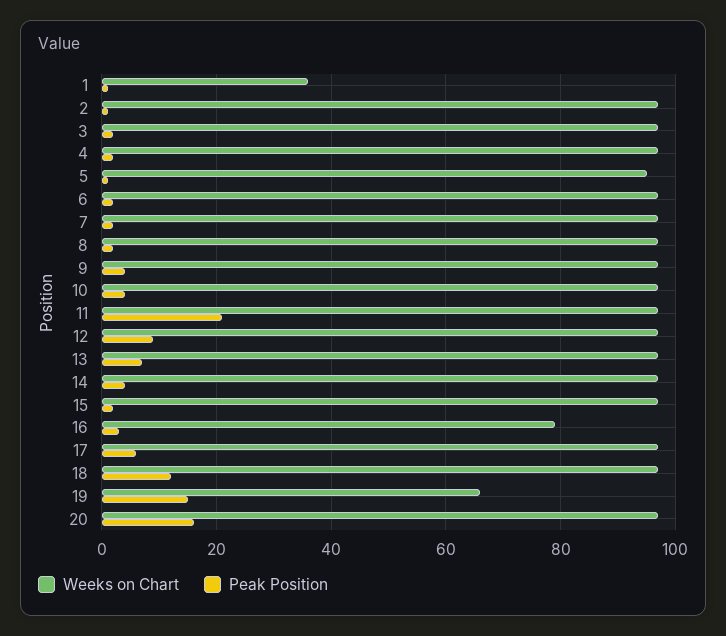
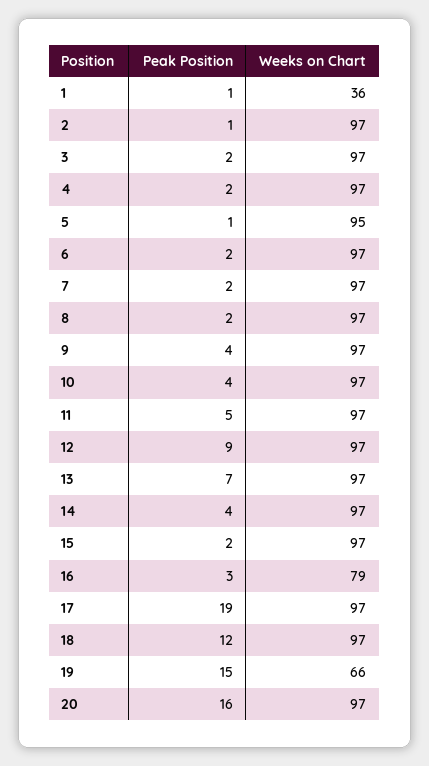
Peak Position, 11: 20 -> 5
Peak Position, 17: 5 -> 19

